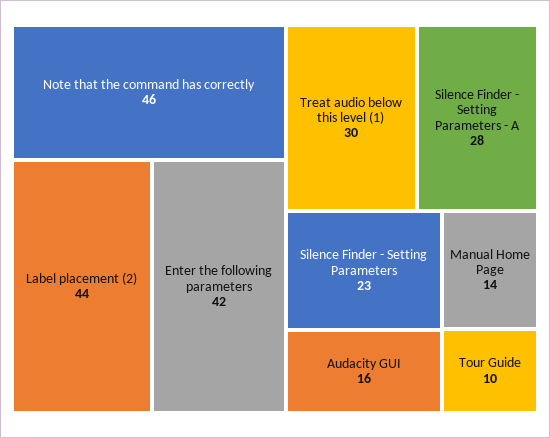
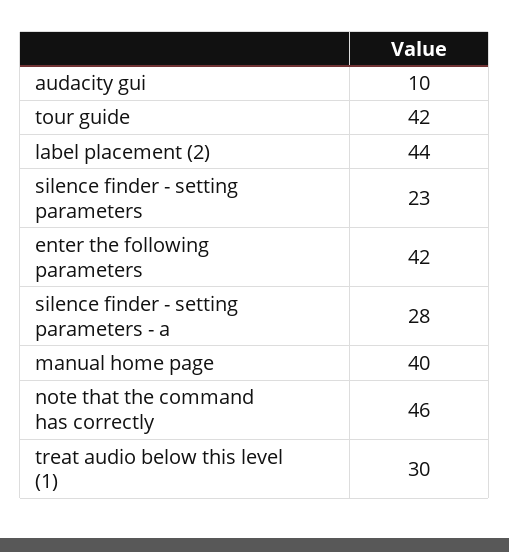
Audacity GUI: 16 -> 10
Manual Home Page: 14 -> 40
Tour Guide: 10 -> 42

